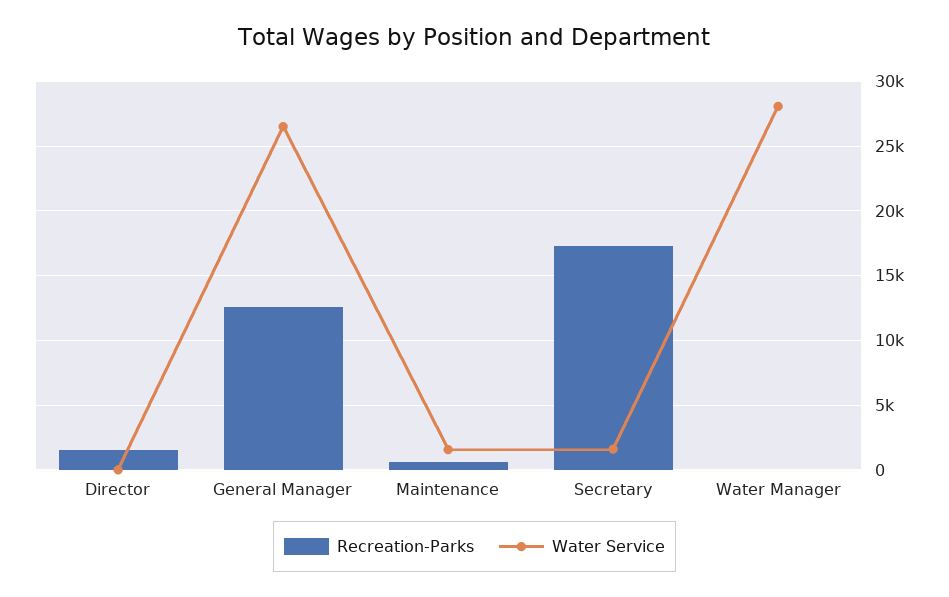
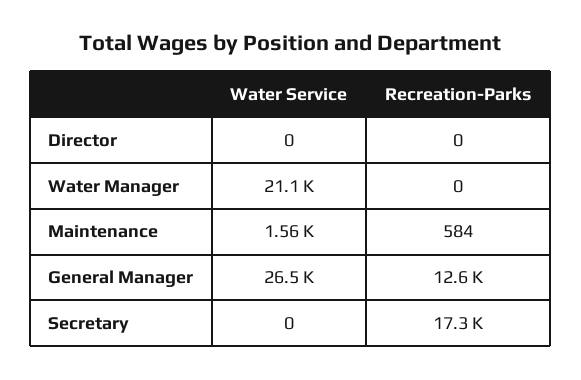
Recreation-Parks, Director: 1500 -> 0
Water Service, Secretary: 1500 -> 0
Water Service, Water Manager: 28000 -> 21100

